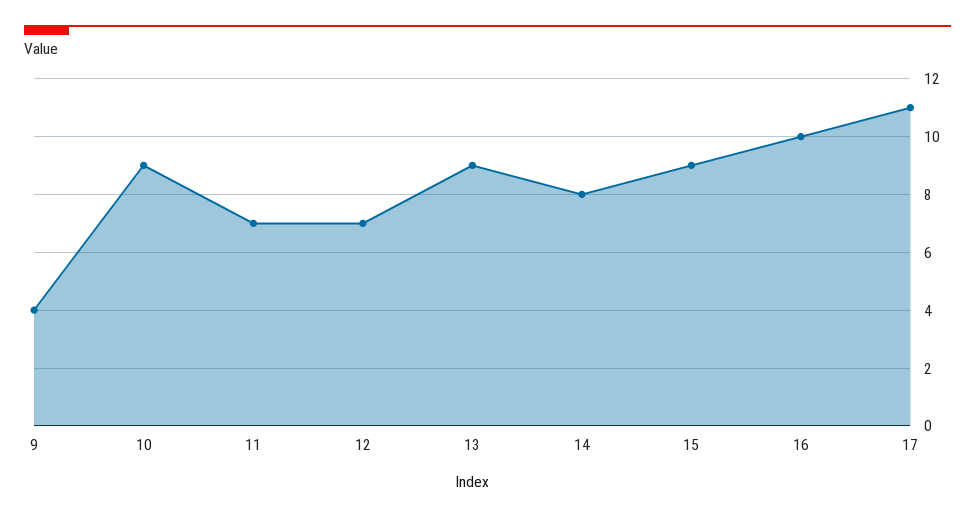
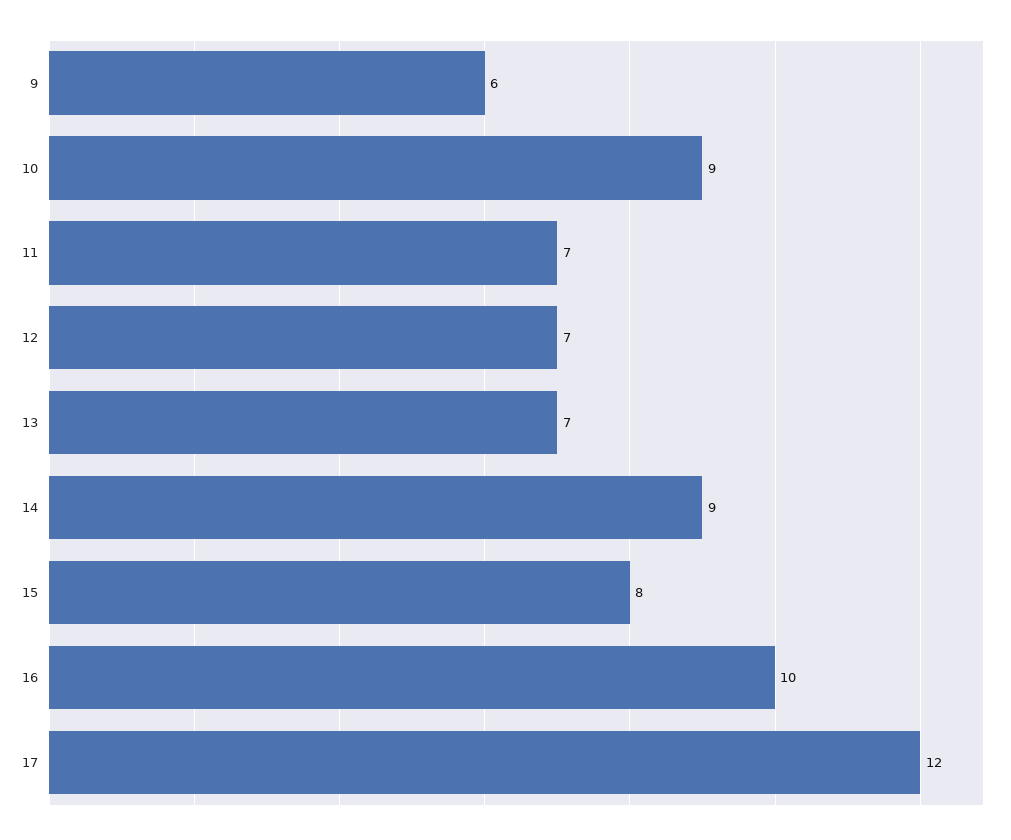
9: 4 -> 6
13: 9 -> 7
14: 8 -> 9
15: 9 -> 8
17: 11 -> 12

